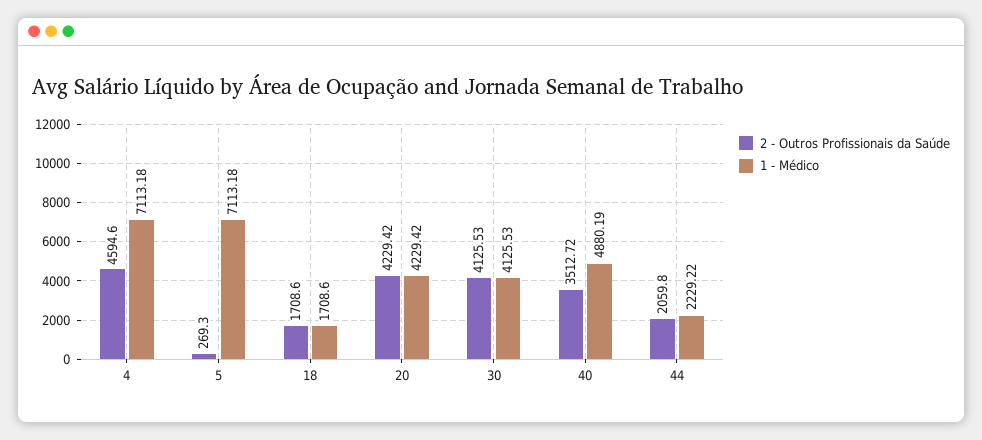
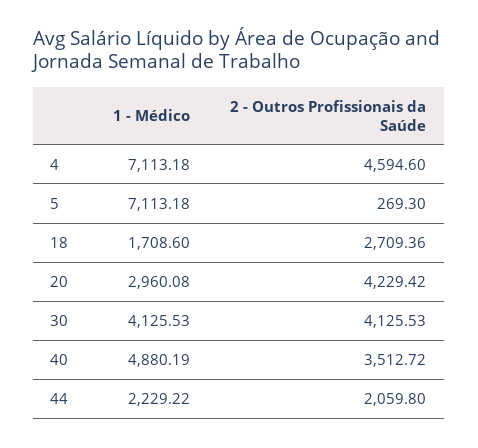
2 - Outros Profissionais da Saúde, 18: 1708.6 -> 2709.36
1 - Médico, 20: 4229.42 -> 2960.08

